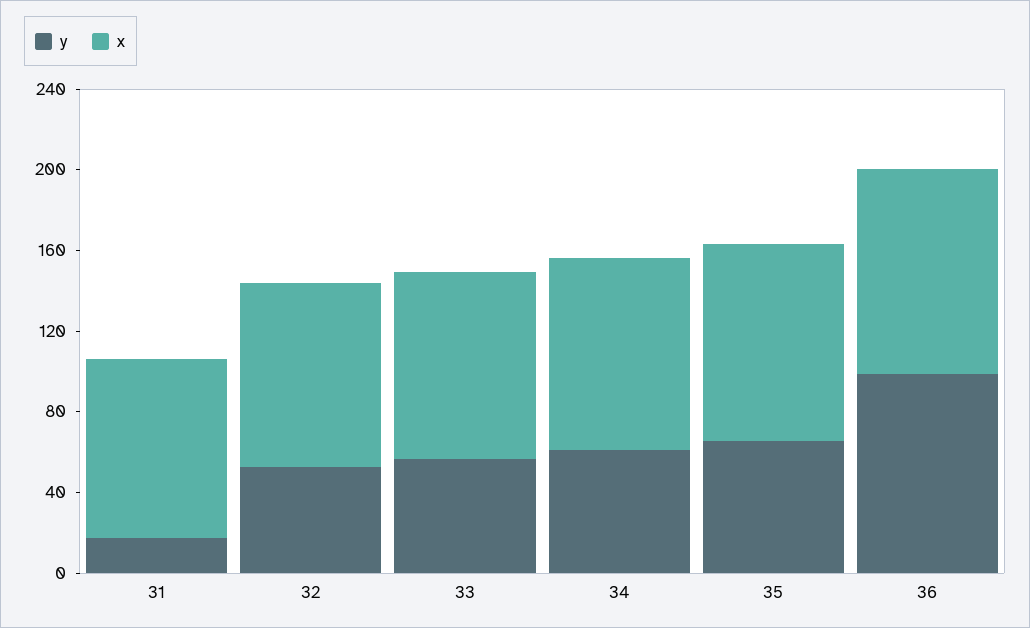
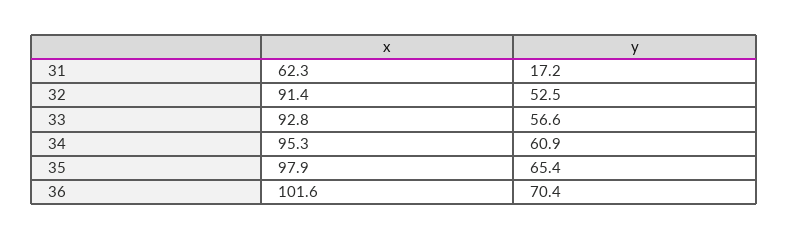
x, 31: 90 -> 62.3
y, 36: 100 -> 70.4

